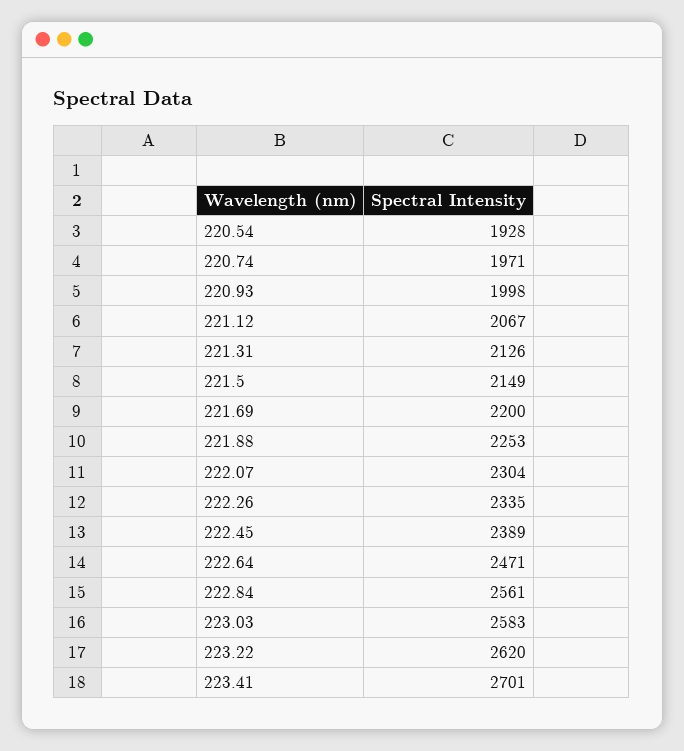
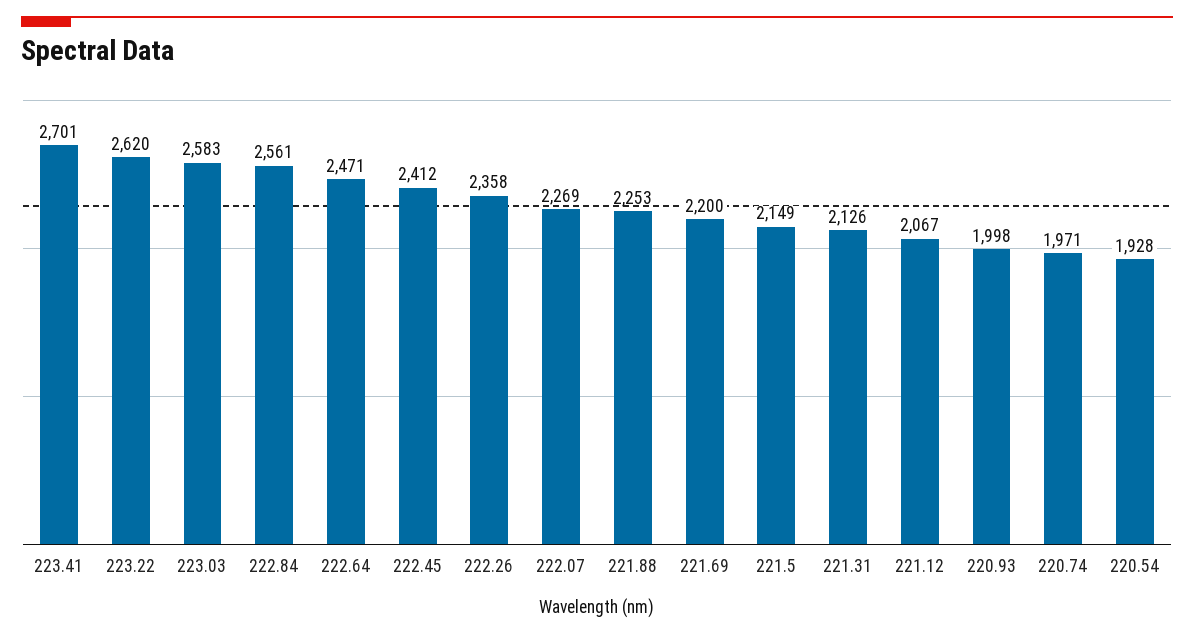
222.07: 2304 -> 2269
222.26: 2335 -> 2358
222.45: 2389 -> 2412

